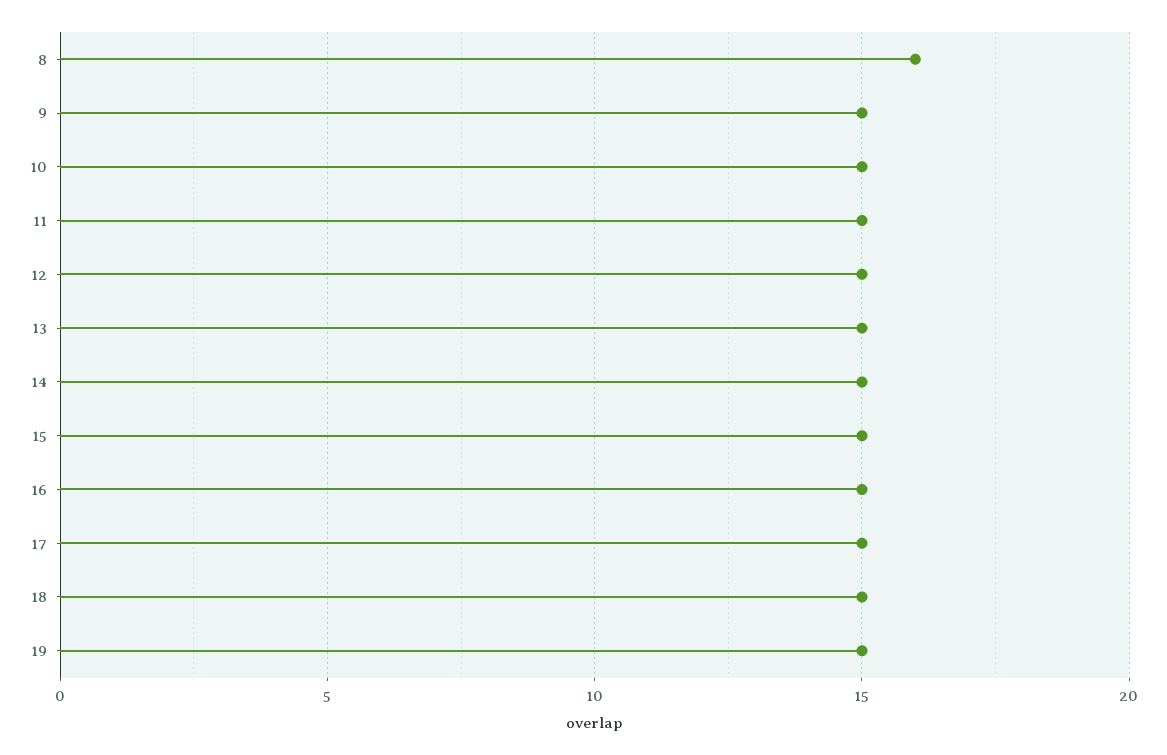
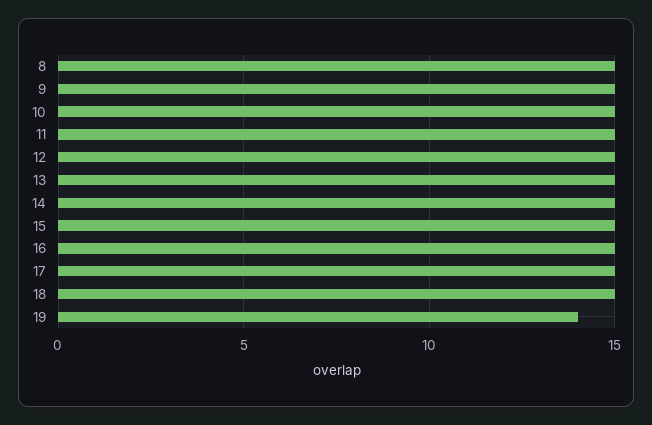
8: 16 -> 15
19: 15 -> 14

